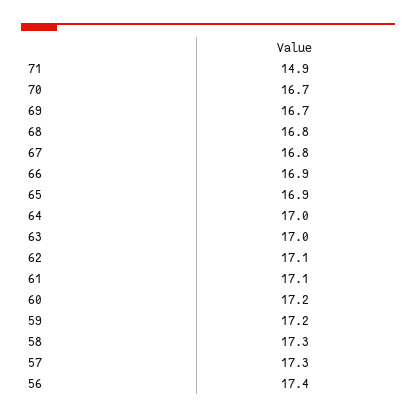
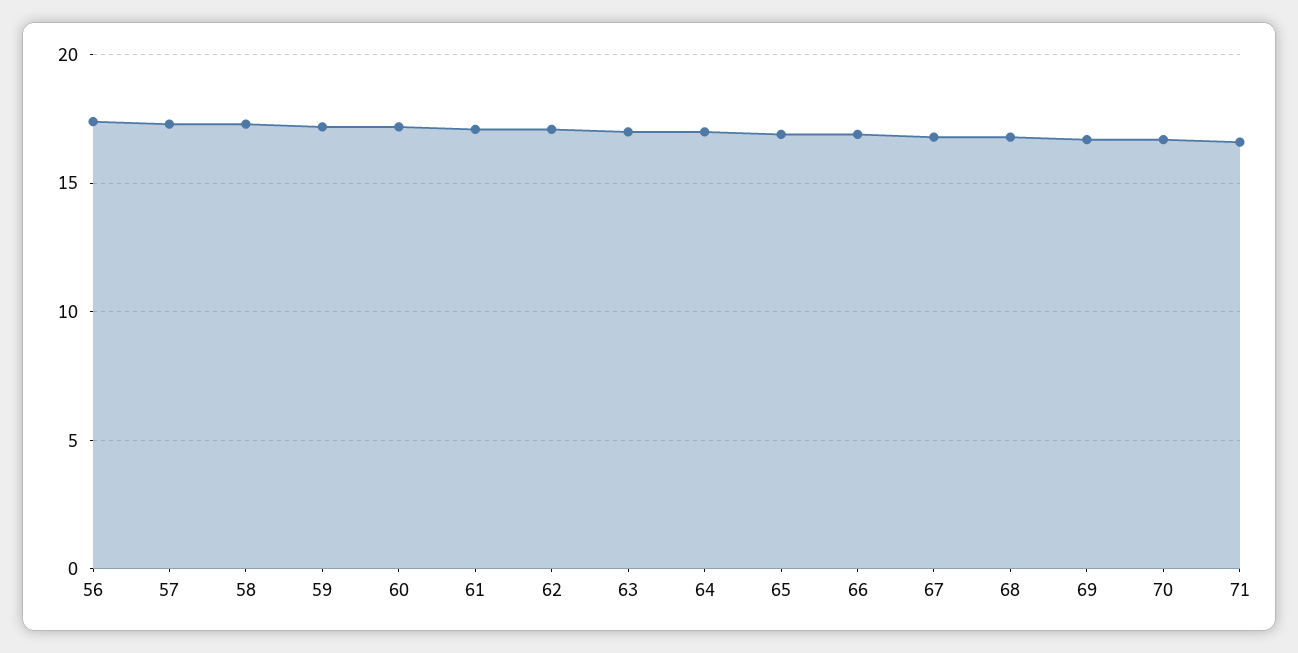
71: 14.9 -> 16.5

